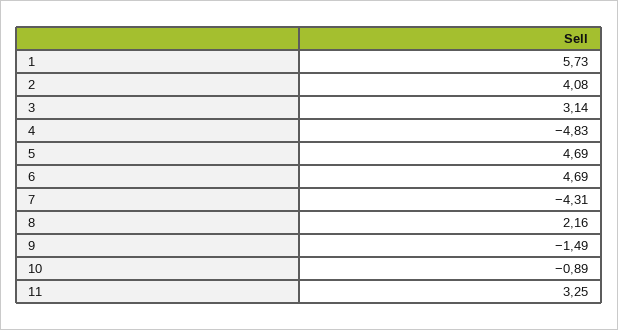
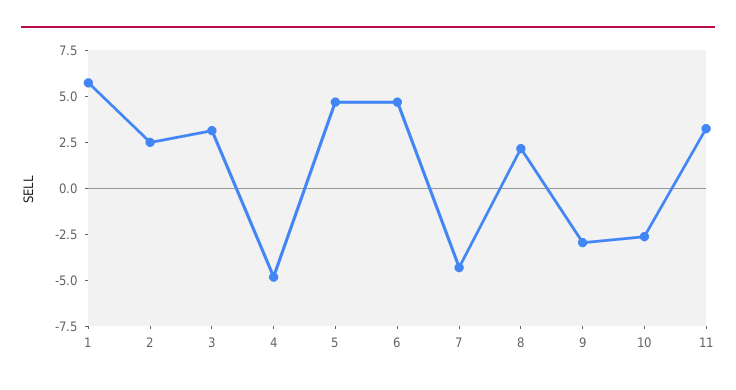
2: 4.08 -> 2.5
9: -1.49 -> -3
10: -0.89 -> -2.5

